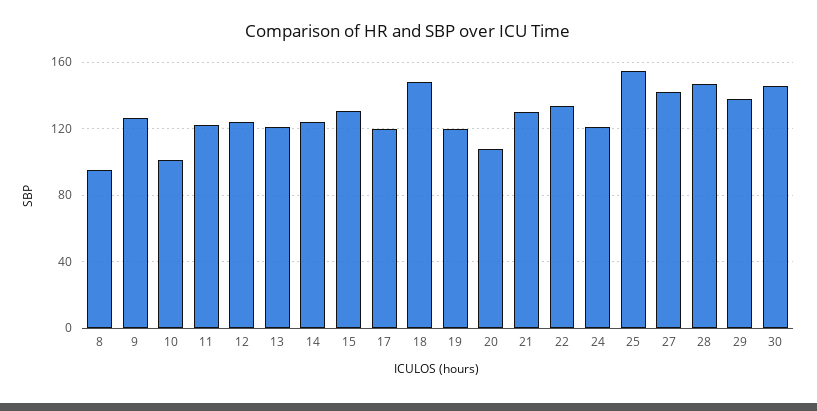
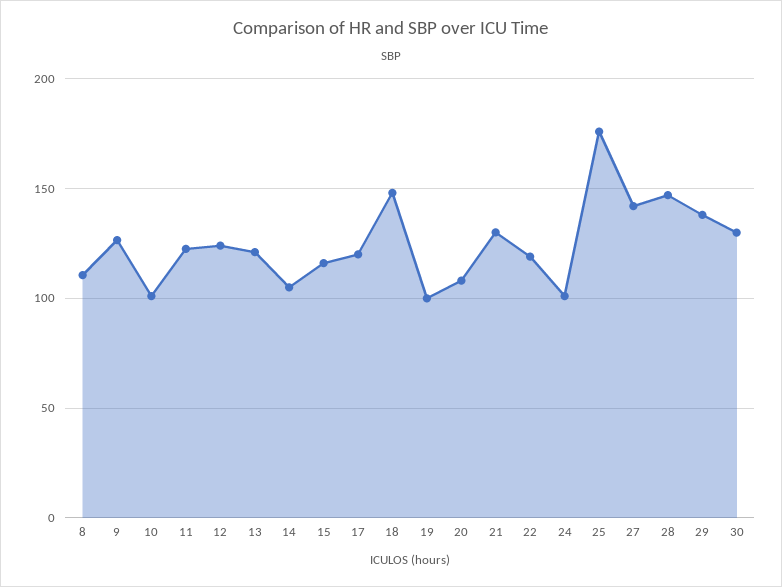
8: 95 -> 110
14: 125 -> 105
15: 130 -> 115
19: 120 -> 100
22: 135 -> 120
24: 120 -> 100
25: 155 -> 175
30: 145 -> 130

